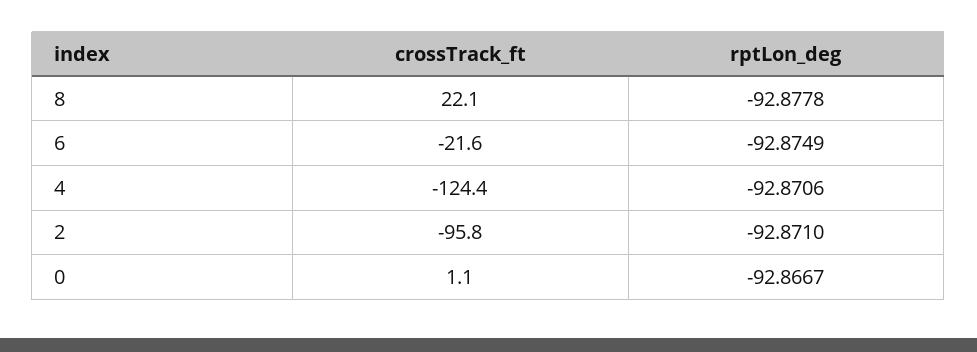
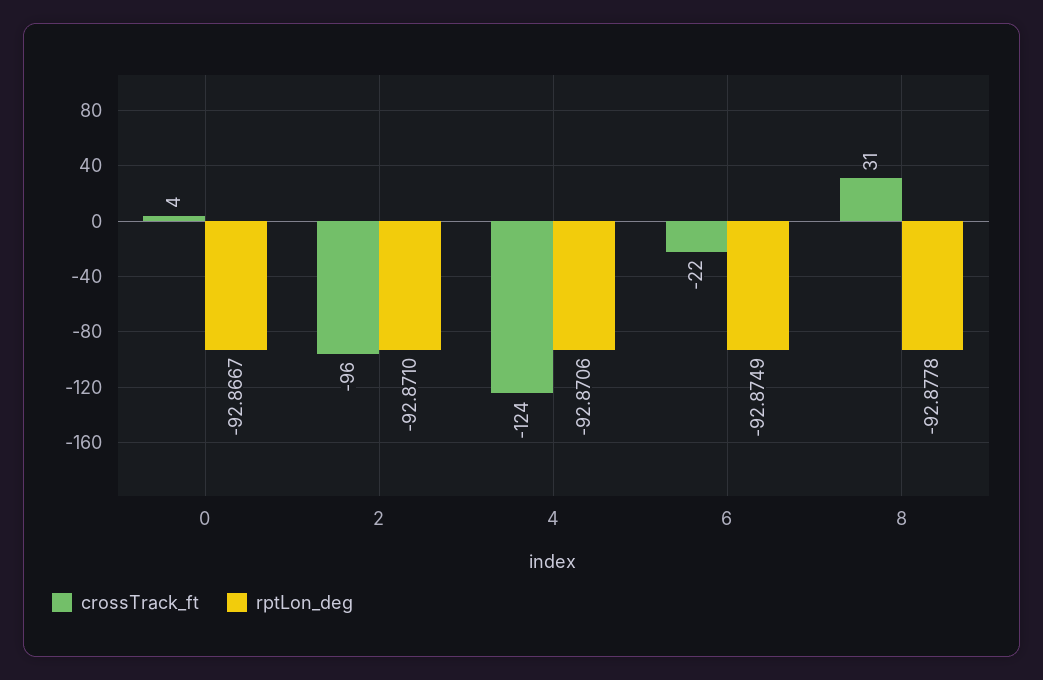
crossTrack_ft, 8: 22.1 -> 31
crossTrack_ft, 0: 1.1 -> 4

